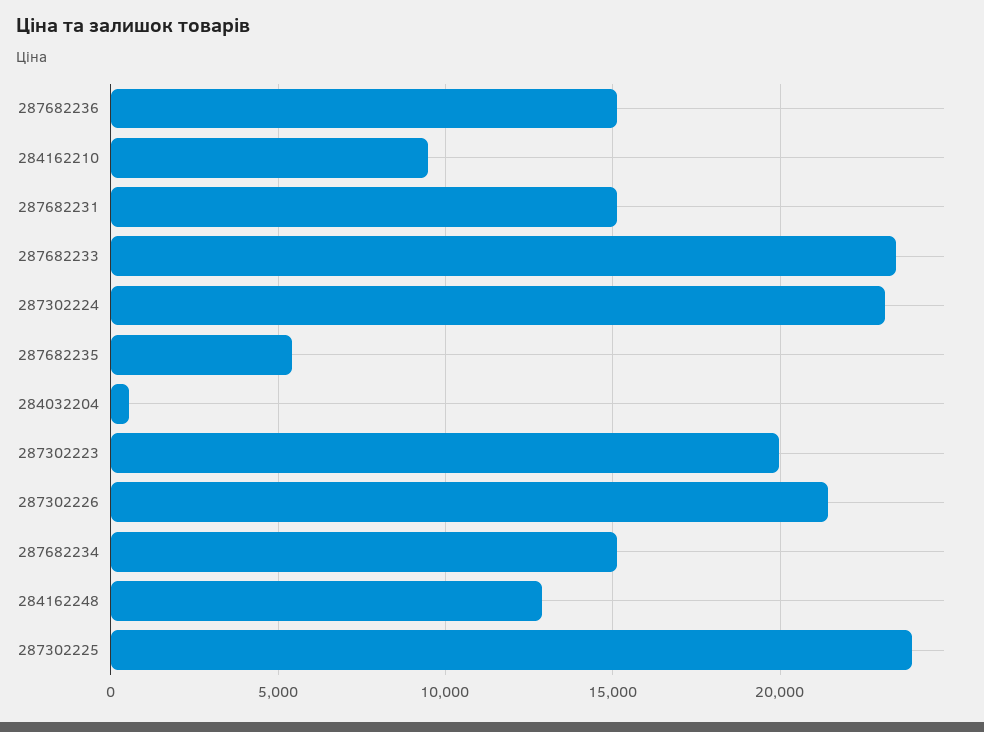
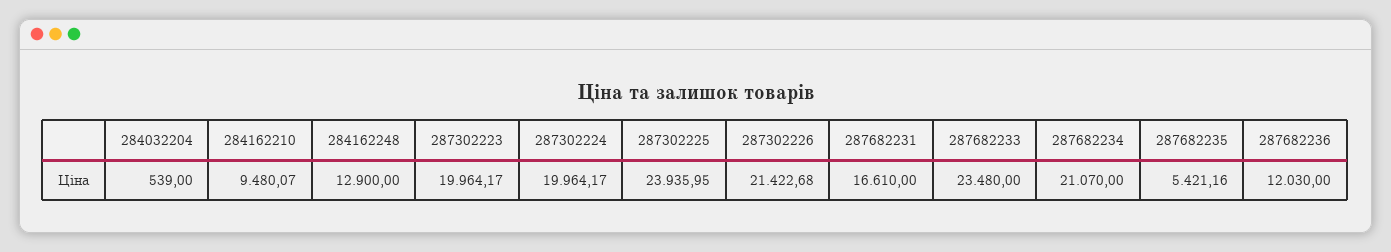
287682236: 15000 -> 12030
287682231: 15000 -> 16610
287302224: 23000 -> 19964.17
287682234: 15000 -> 21070

